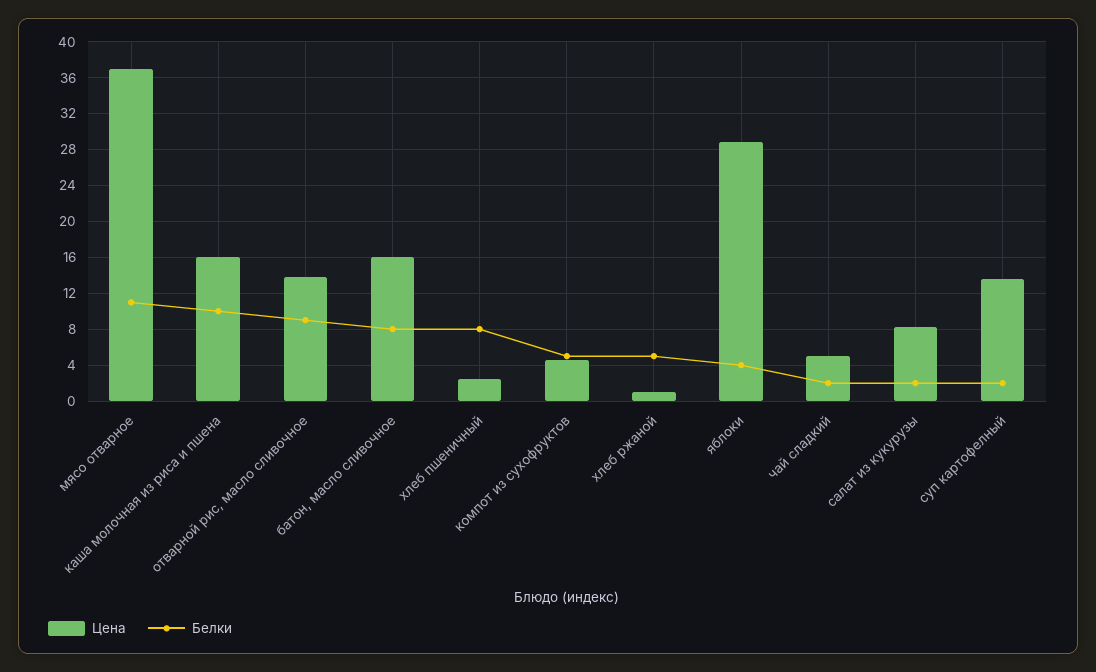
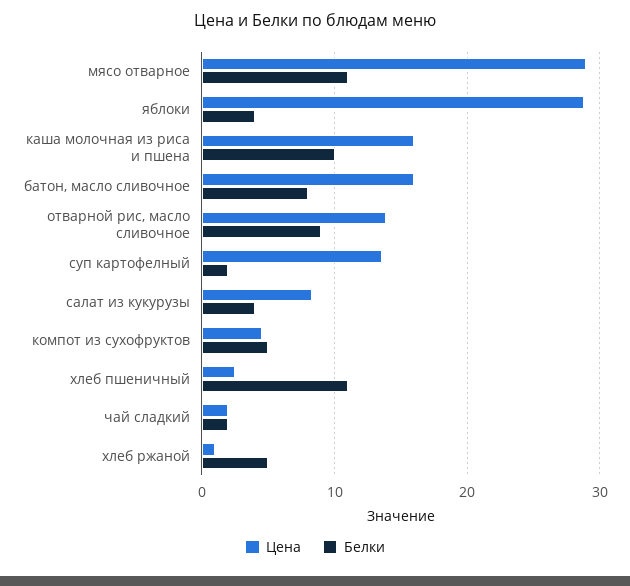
Цена, мясо отварное: 37 -> 29
Белки, хлеб пшеничный: 8 -> 11
Цена, чай сладкий: 5 -> 2
Белки, салат из кукурузы: 2 -> 4

